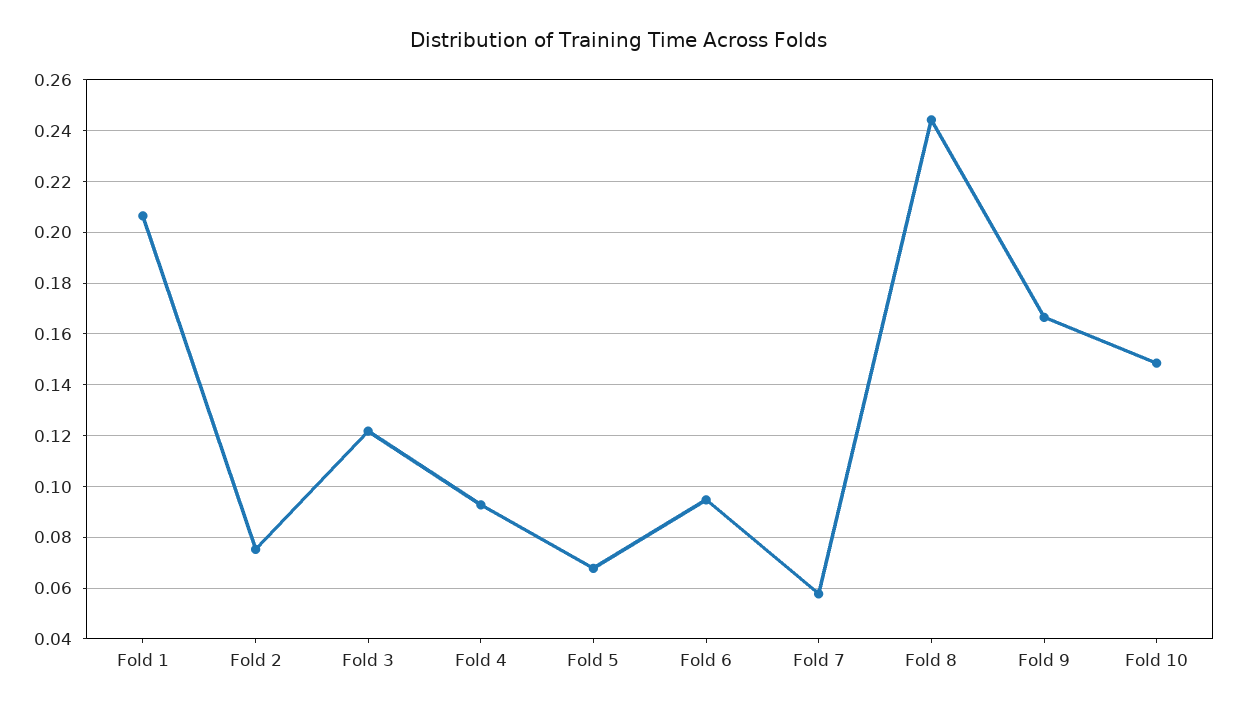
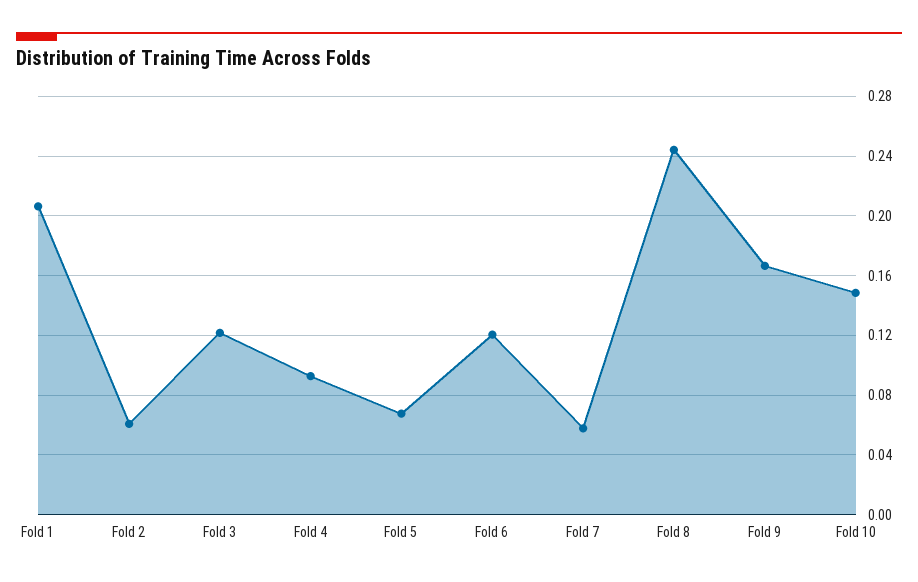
Fold 2: 0.075 -> 0.06
Fold 6: 0.095 -> 0.12

